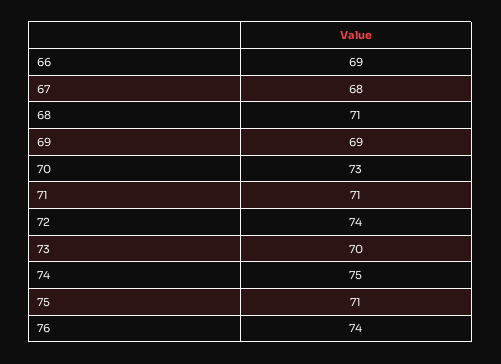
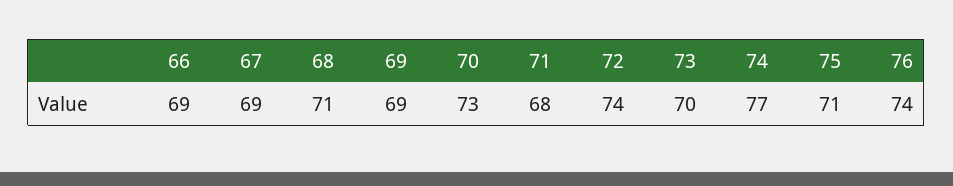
67: 68 -> 69
71: 71 -> 68
74: 75 -> 77

